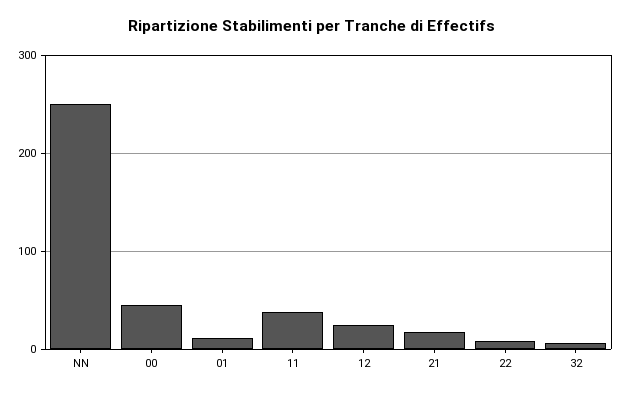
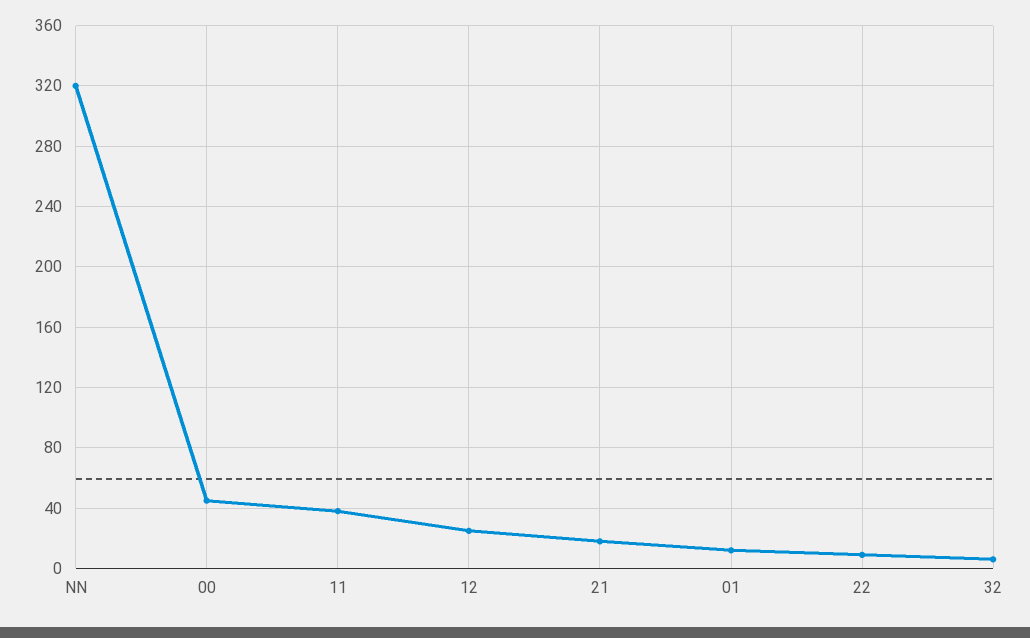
NN: 250 -> 320

